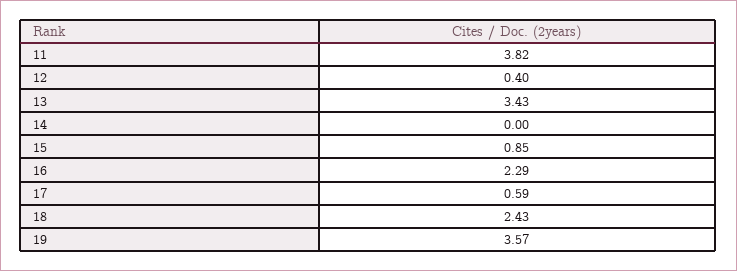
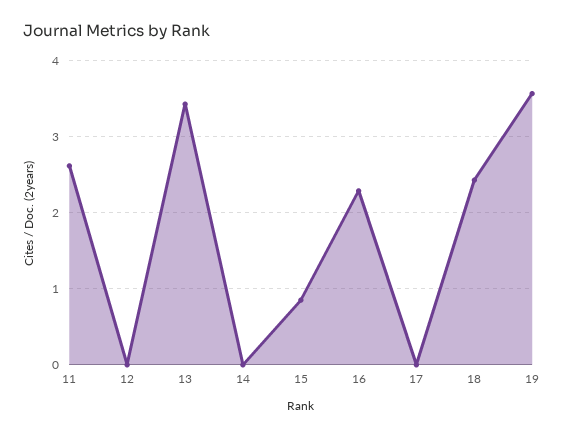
11: 3.82 -> 2.6
12: 0.4 -> 0
17: 0.59 -> 0

